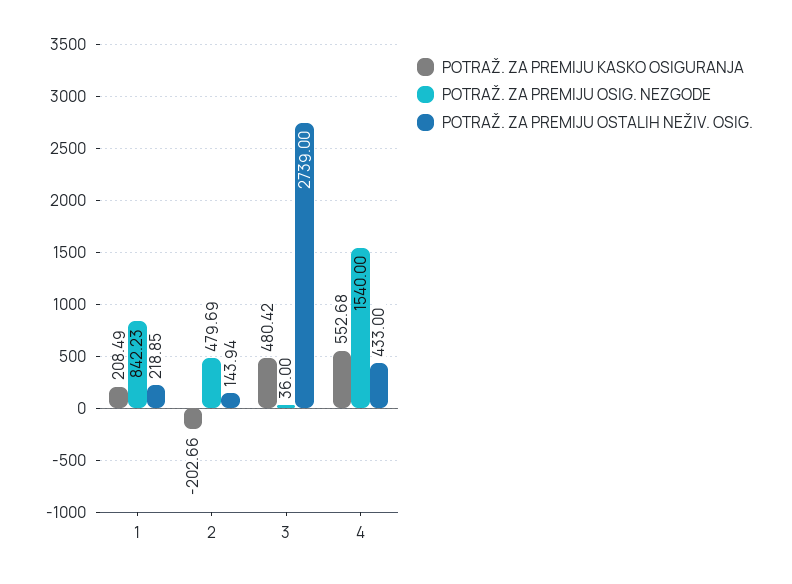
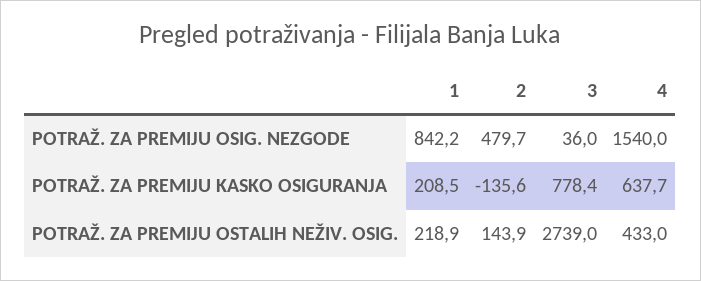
POTRAŽ. ZA PREMIJU KASKO OSIGURANJA, 2: -202.66 -> -135.6
POTRAŽ. ZA PREMIJU KASKO OSIGURANJA, 3: 480.42 -> 778.4
POTRAŽ. ZA PREMIJU KASKO OSIGURANJA, 4: 552.68 -> 637.7

